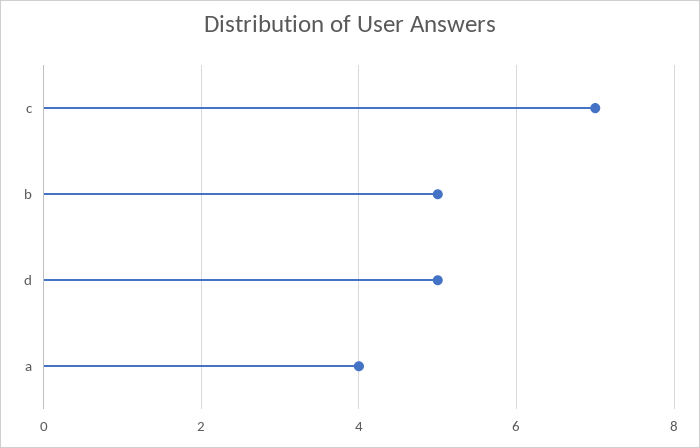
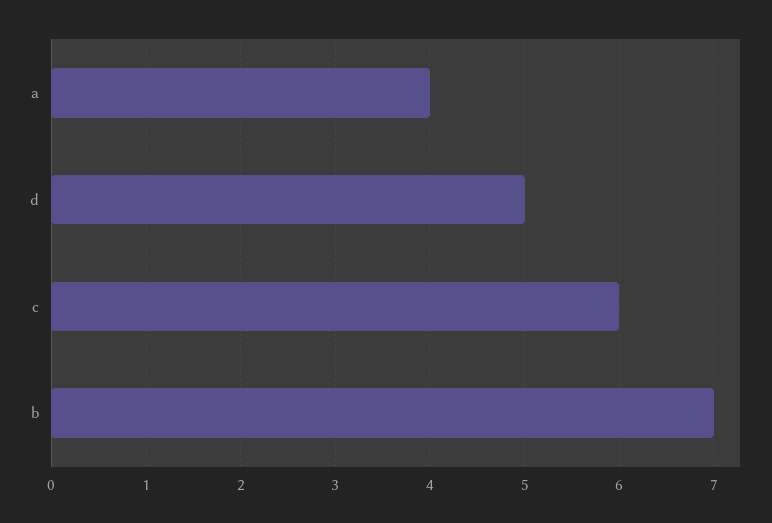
c: 7 -> 6
b: 5 -> 7

